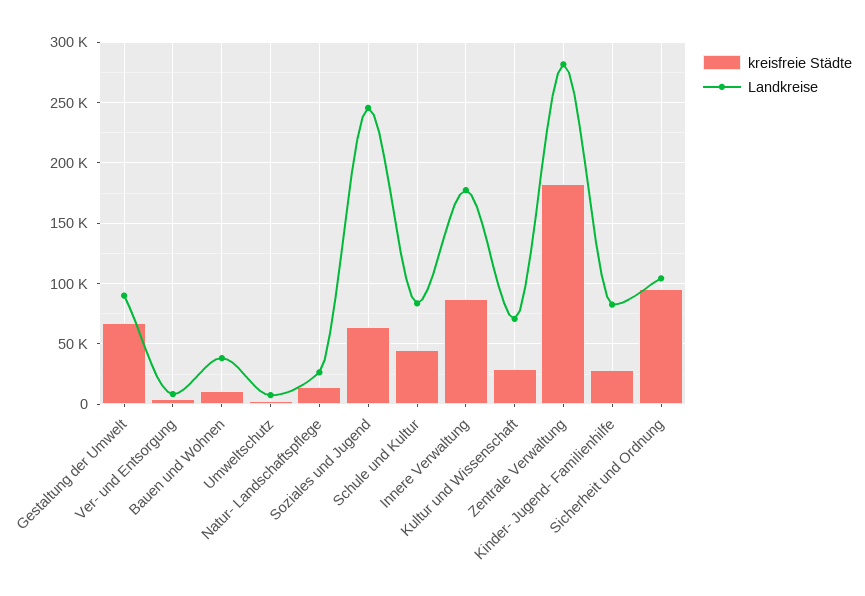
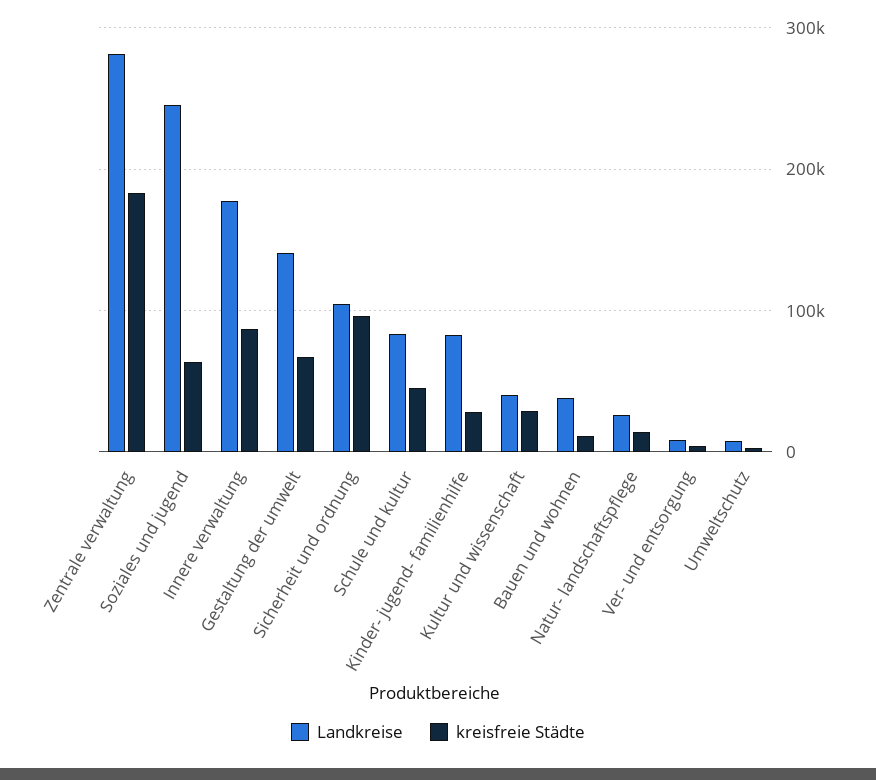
Landkreise, Gestaltung der Umwelt: 90000 -> 140000
Landkreise, Kultur und Wissenschaft: 70000 -> 40000

